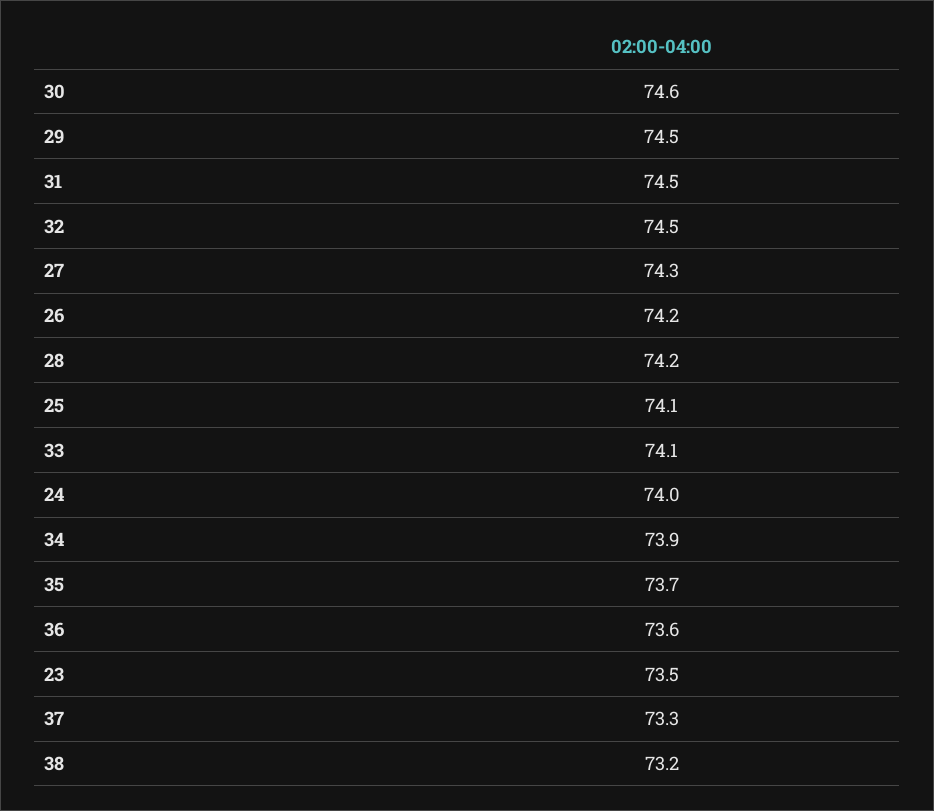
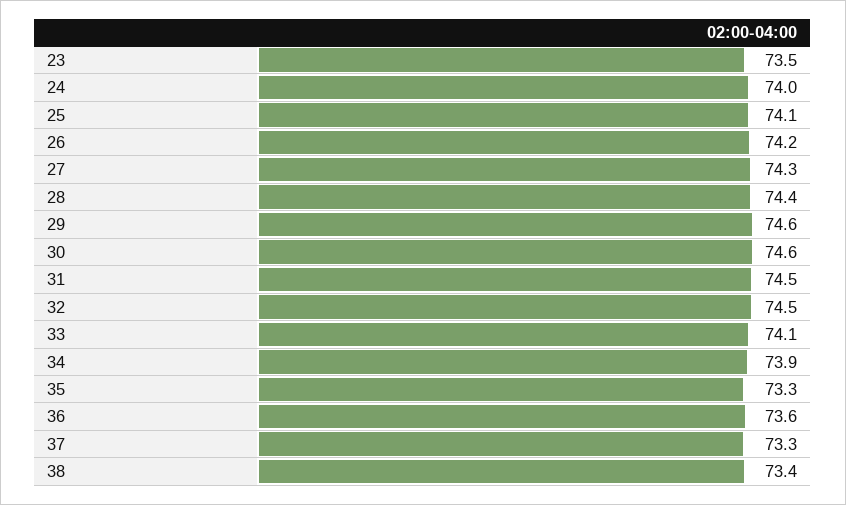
29: 74.5 -> 74.6
28: 74.2 -> 74.4
35: 73.7 -> 73.3
38: 73.2 -> 73.4

